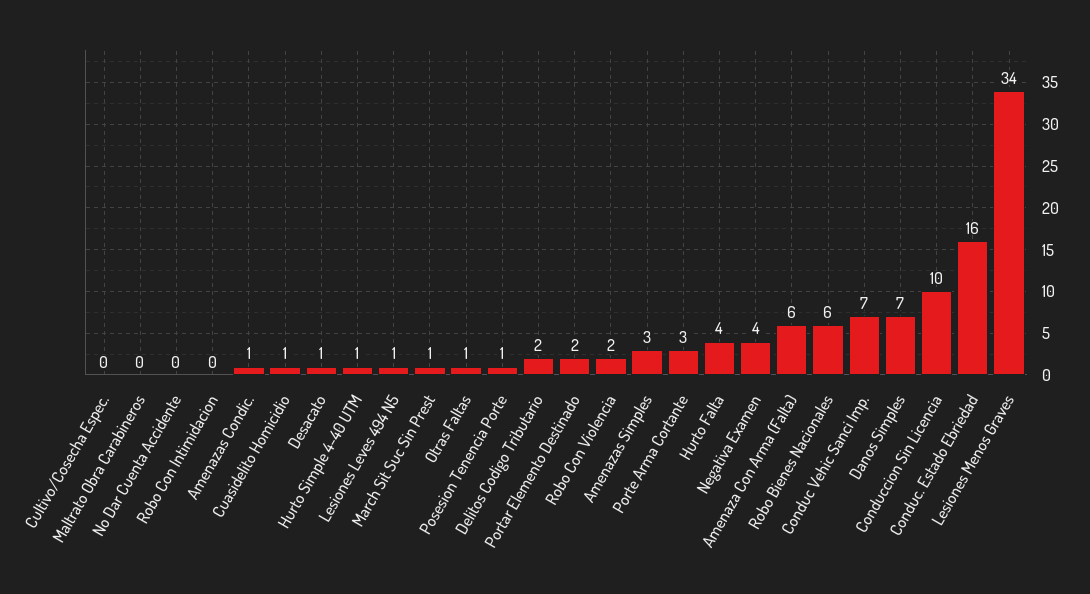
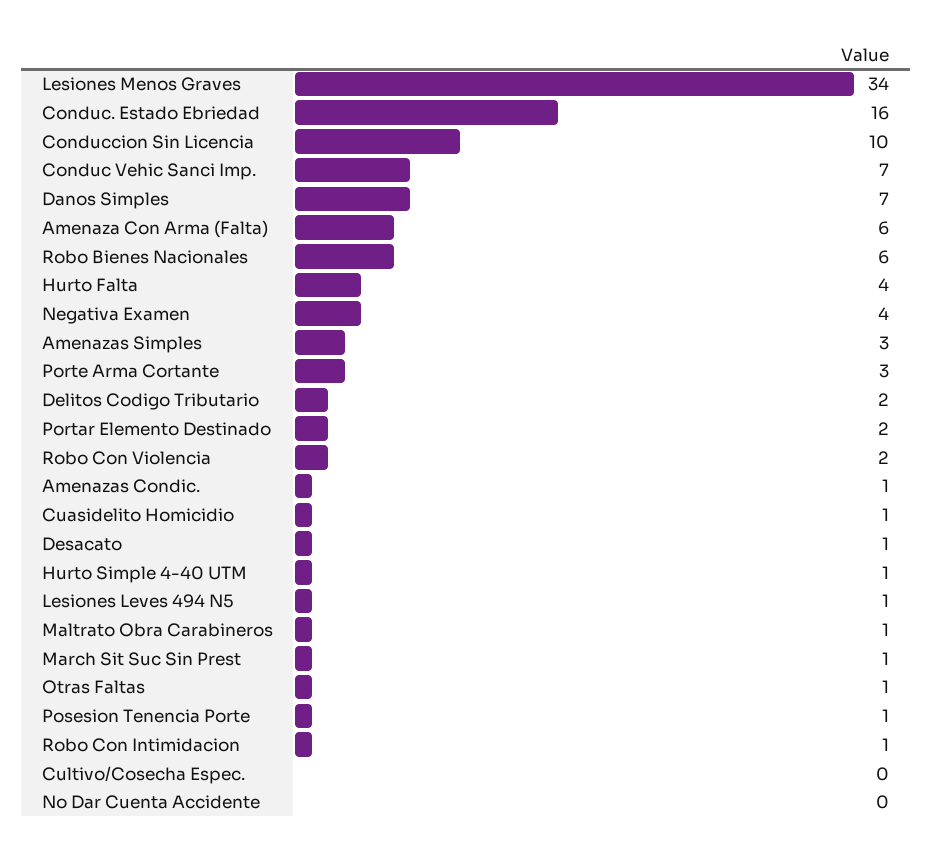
Maltrato Obra Carabineros: 0 -> 1
Robo Con Intimidacion: 0 -> 1

